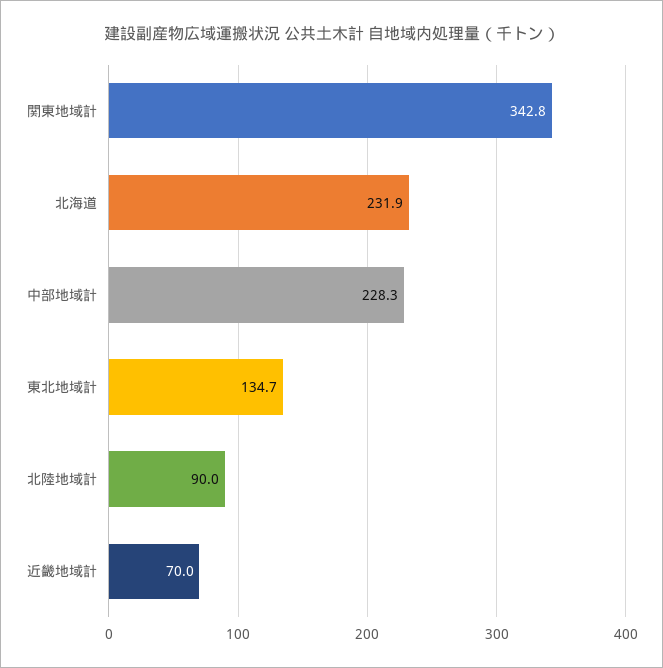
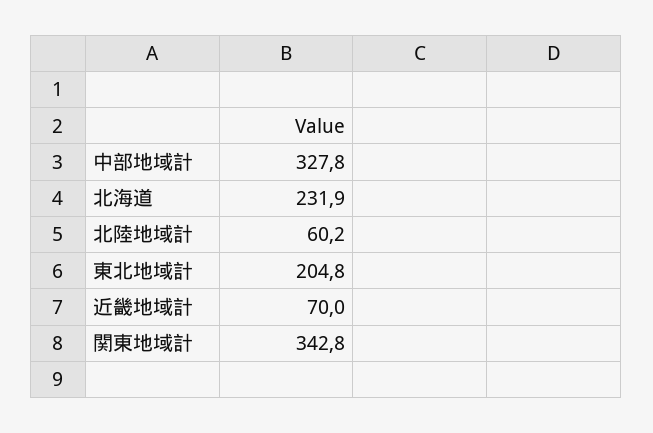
中部地域計: 228.3 -> 327.8
東北地域計: 134.7 -> 204.8
北陸地域計: 90 -> 60.2

